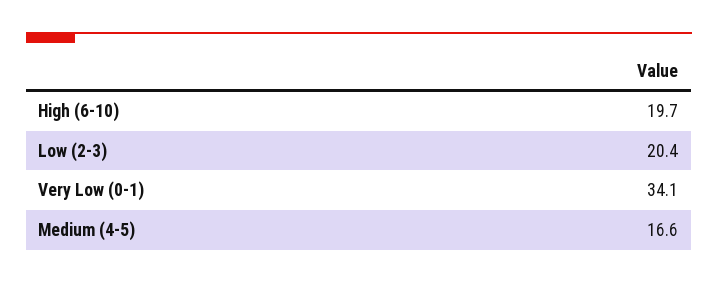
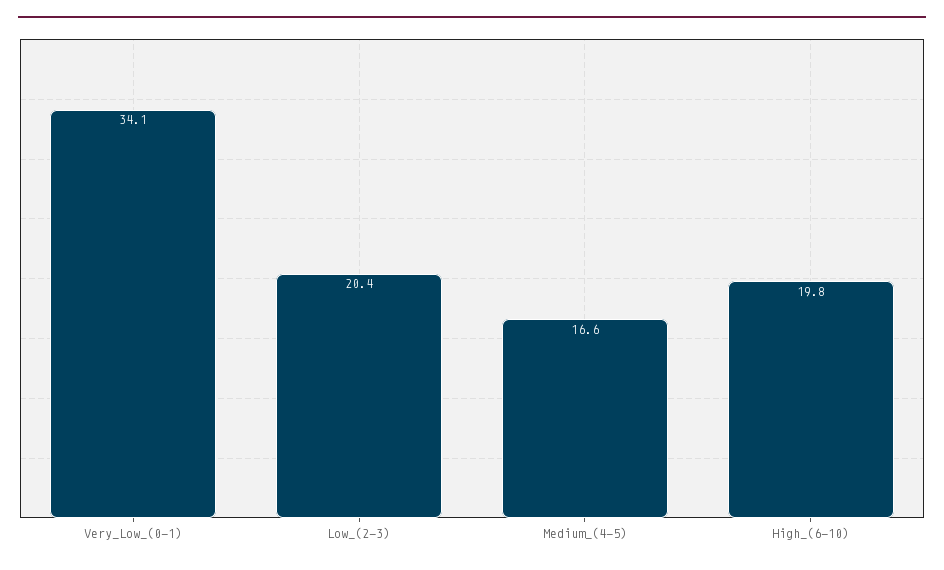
High (6-10): 19.7 -> 19.8

